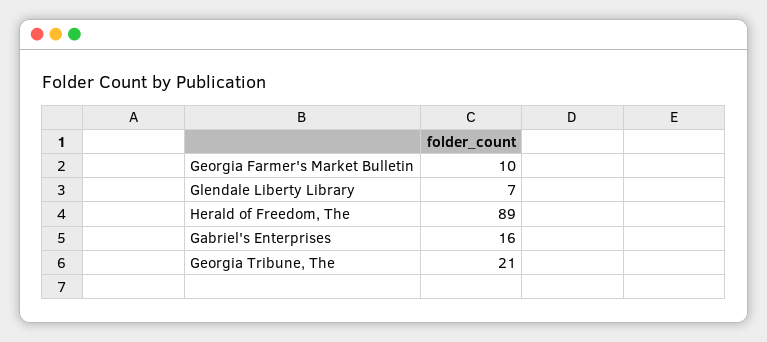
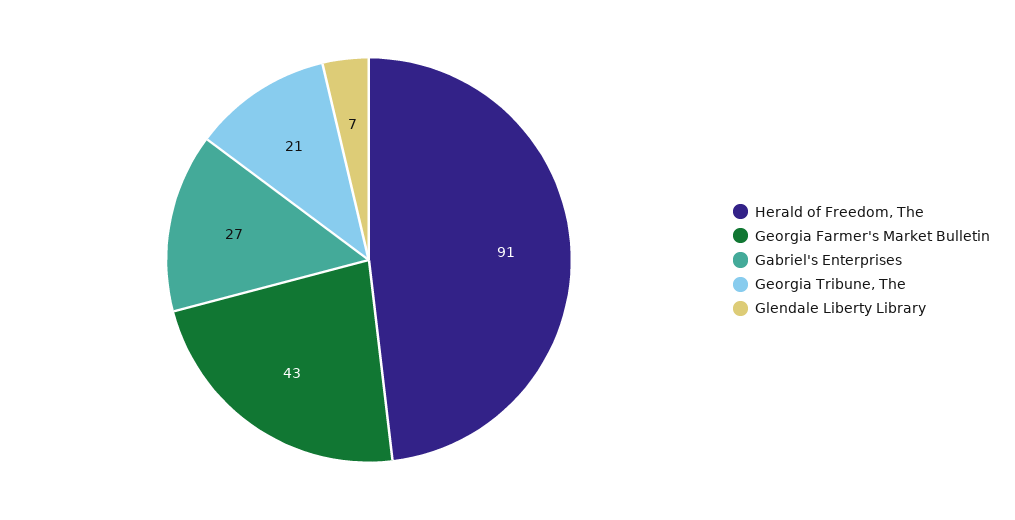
Georgia Farmer's Market Bulletin: 10 -> 43
Herald of Freedom, The: 89 -> 91
Gabriel's Enterprises: 16 -> 27

